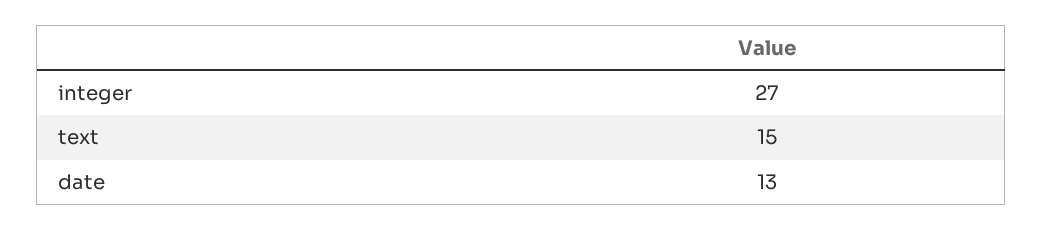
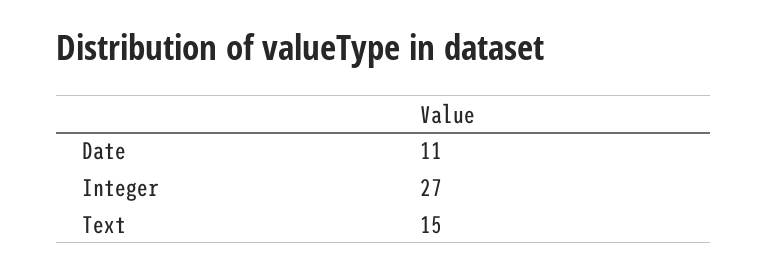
date: 13 -> 11

